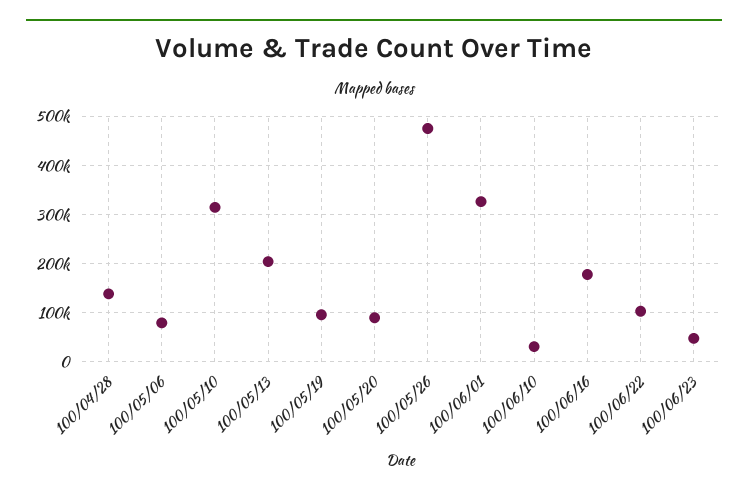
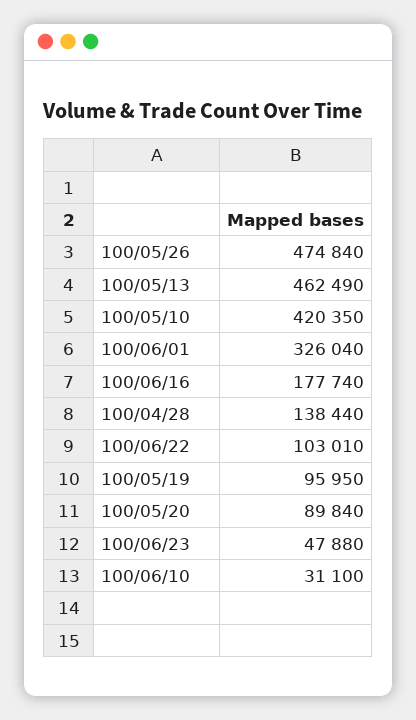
100/05/06: 80000 -> none
100/05/10: 320000 -> 420350
100/05/13: 200000 -> 462490

